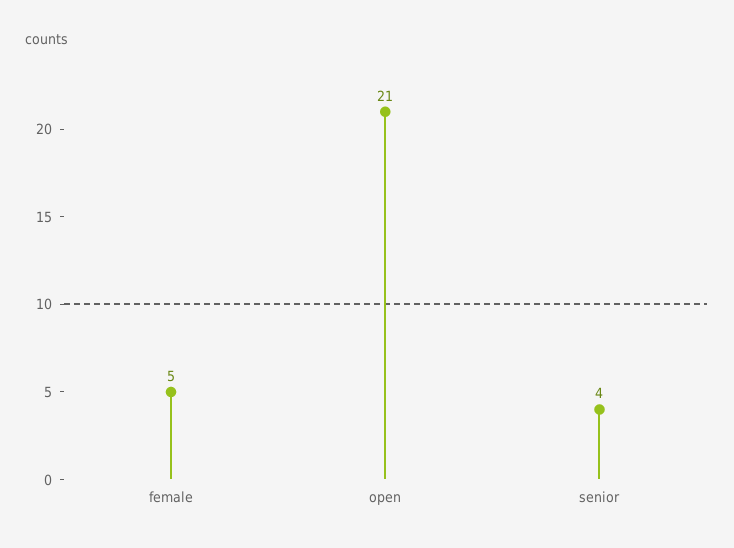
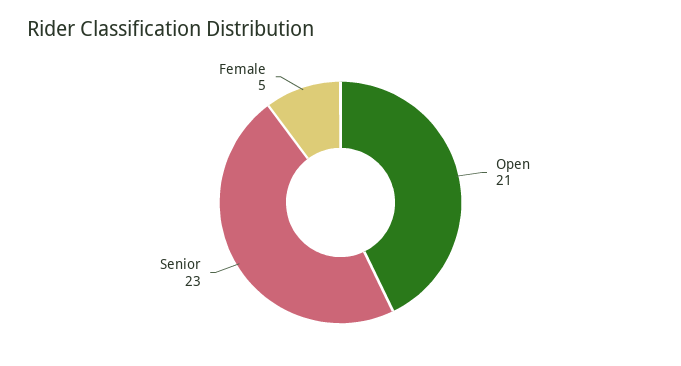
senior: 4 -> 23

